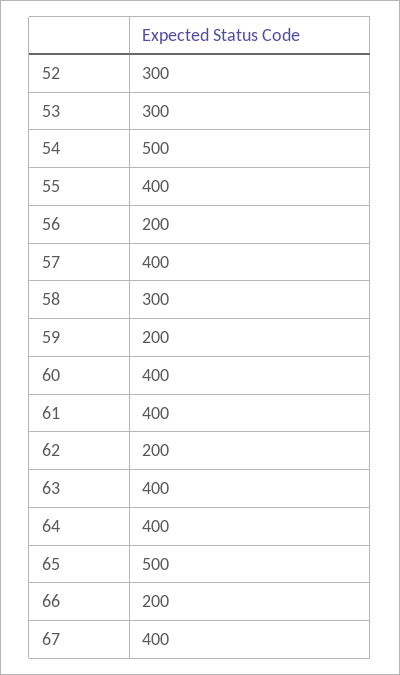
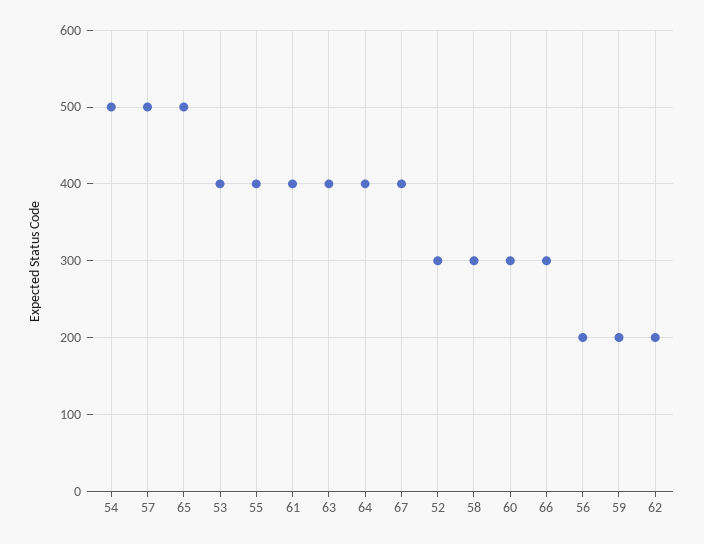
53: 300 -> 400
57: 400 -> 500
60: 400 -> 300
66: 200 -> 300

